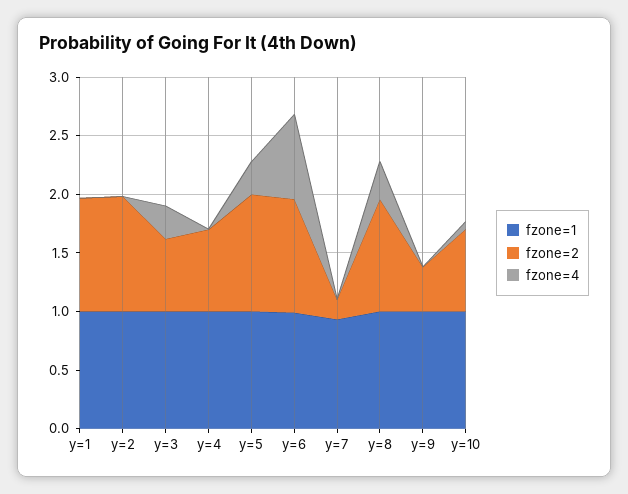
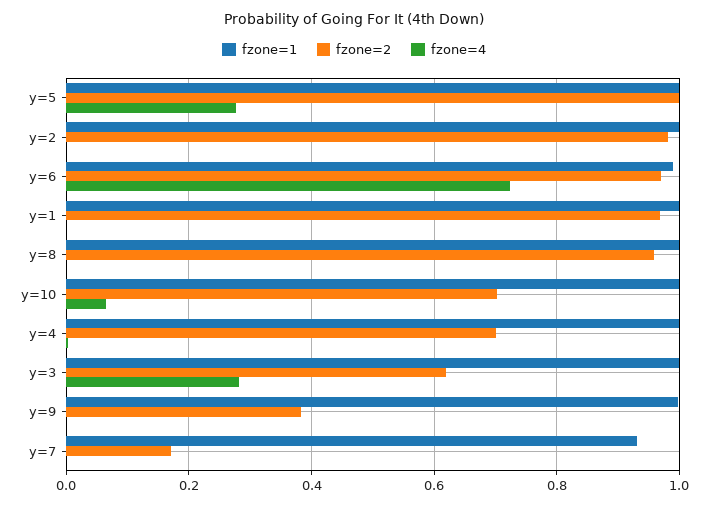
fzone=4, y=8: 0.3 -> 0

